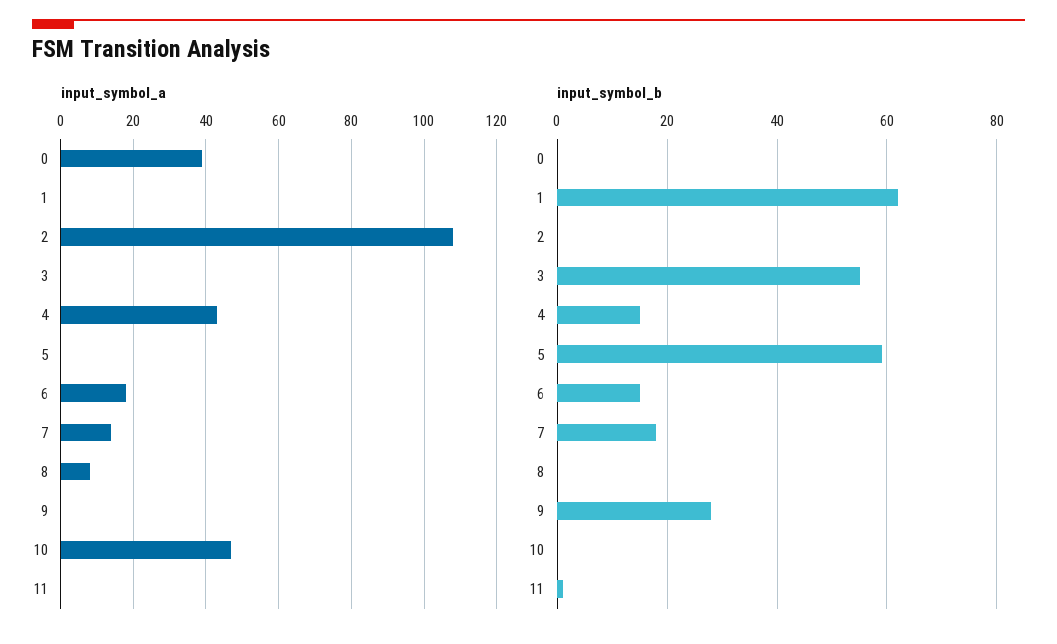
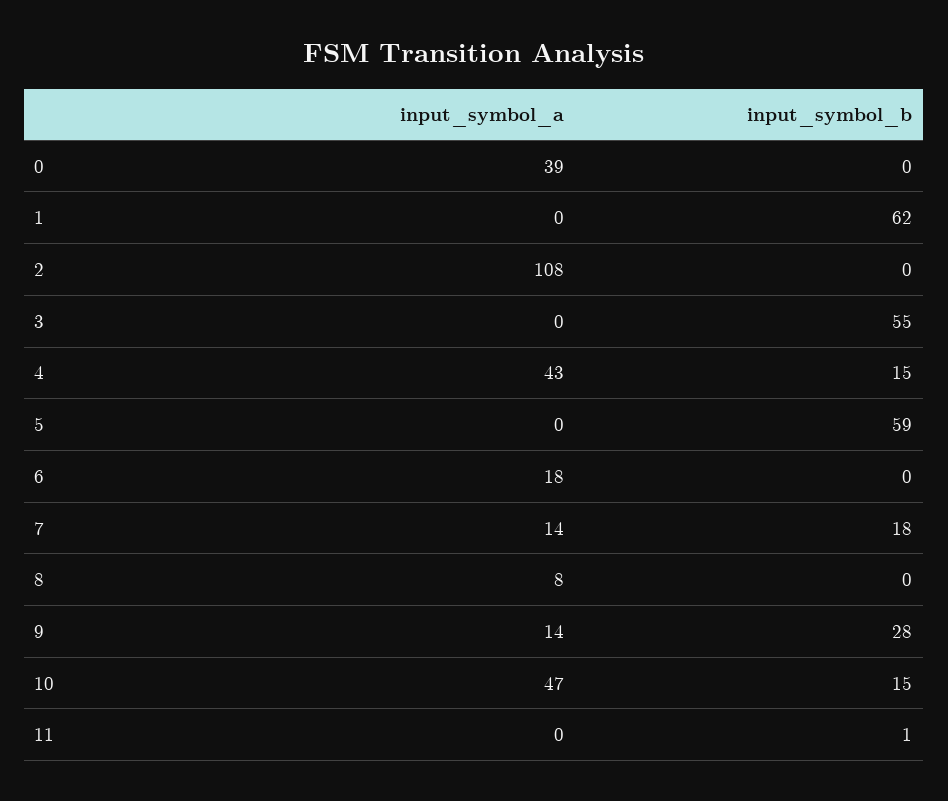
input_symbol_a, 9: 0 -> 14
input_symbol_b, 6: 15 -> 0
input_symbol_b, 10: 0 -> 15

